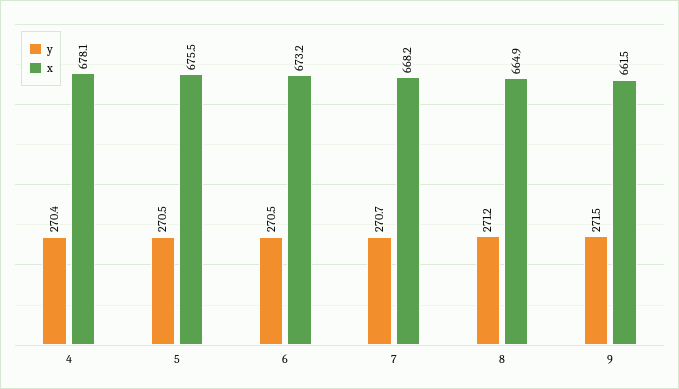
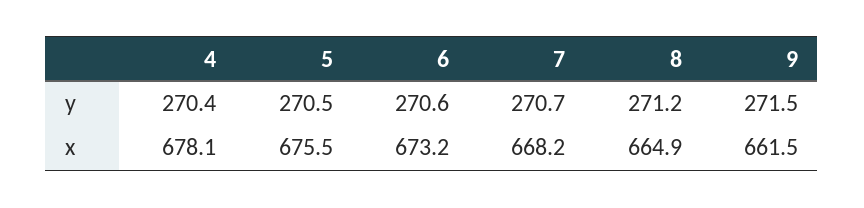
y, 6: 270.5 -> 270.6

